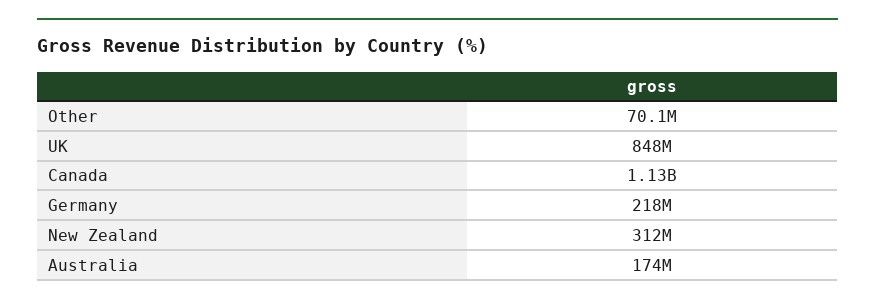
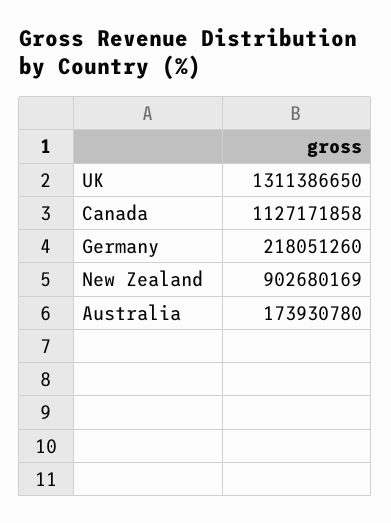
Other: 70100000 -> none
UK: 848000000 -> 1311386650
New Zealand: 312000000 -> 902680169

